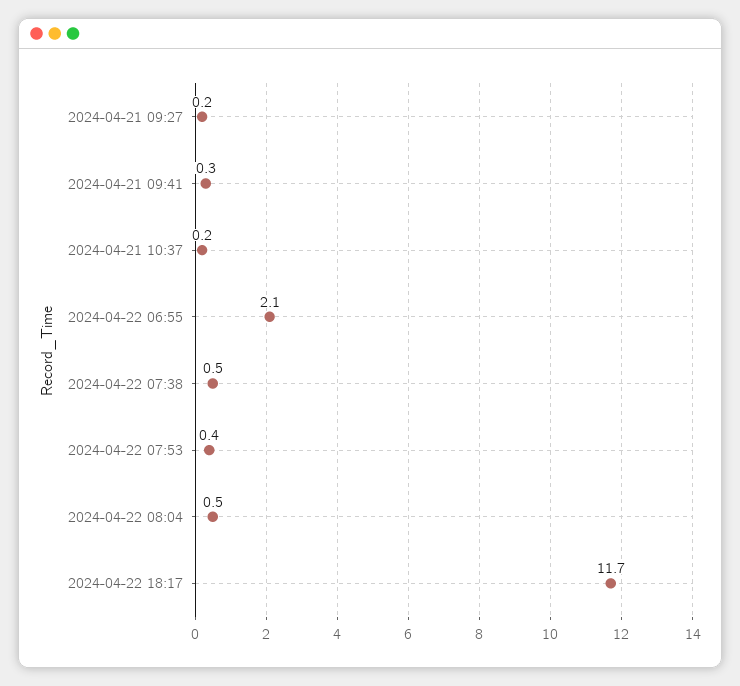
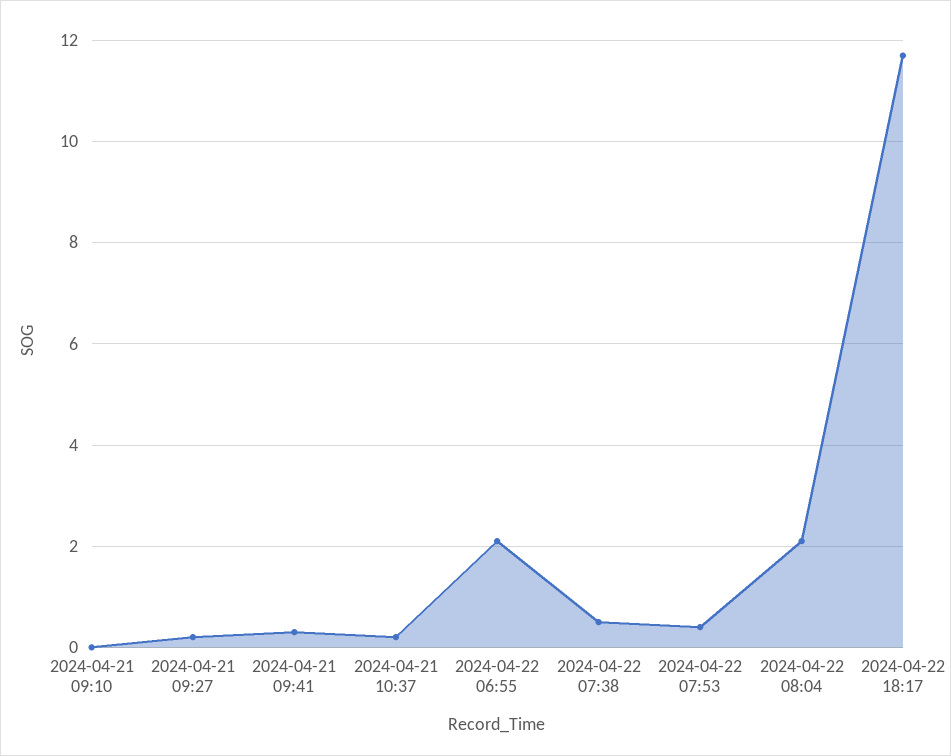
2024-04-22 08:04: 0.5 -> 2
2024-04-21 09:10: none -> 0

